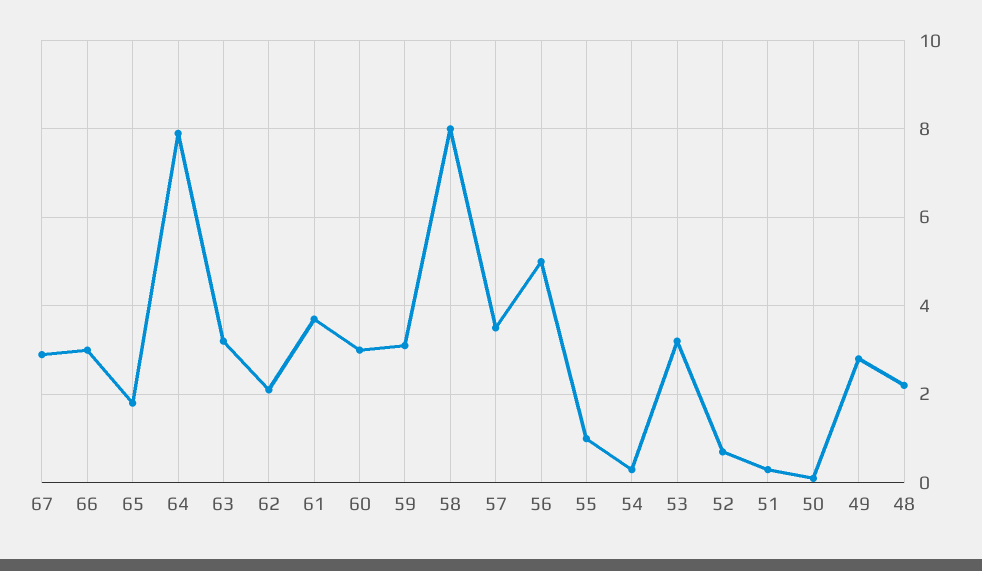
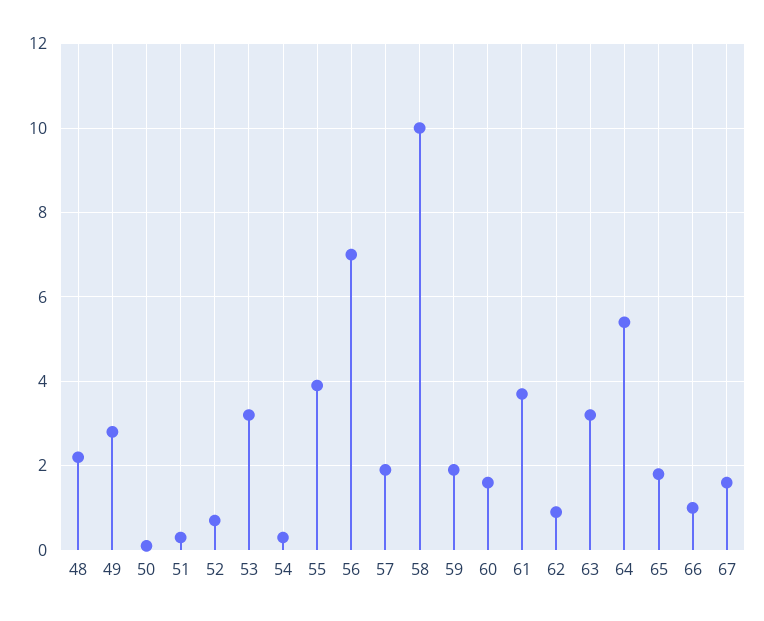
67: 3 -> 1.5
66: 3 -> 1
64: 8 -> 5.5
62: 2 -> 1
60: 3 -> 1.5
59: 3 -> 2
58: 8 -> 10
57: 3.5 -> 2
56: 5 -> 7
55: 1 -> 4

